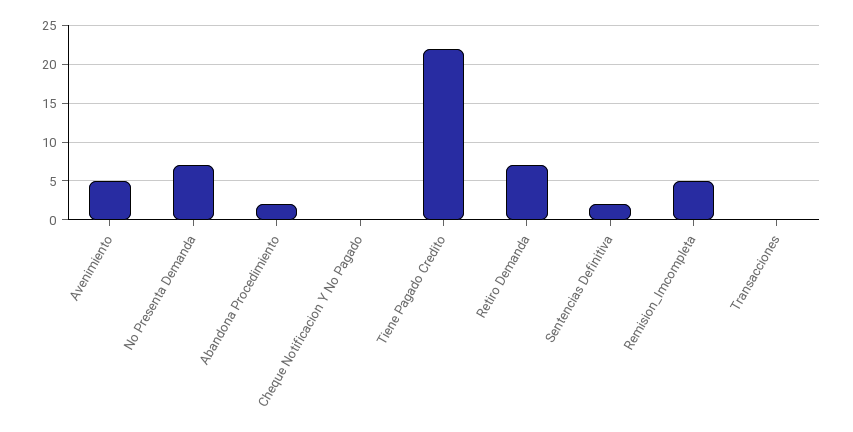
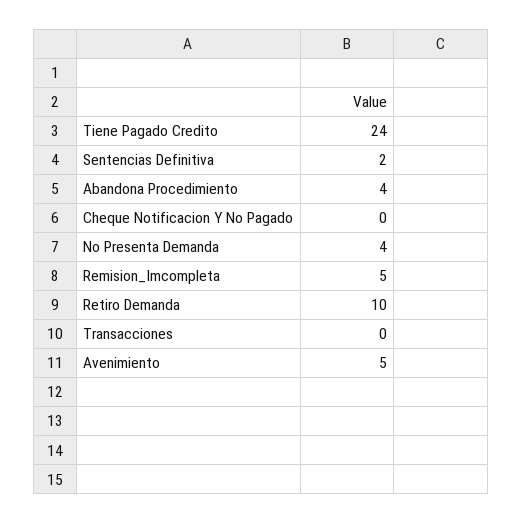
No Presenta Demanda: 7 -> 4
Abandona Procedimiento: 2 -> 4
Tiene Pagado Credito: 22 -> 24
Retiro Demanda: 7 -> 10

